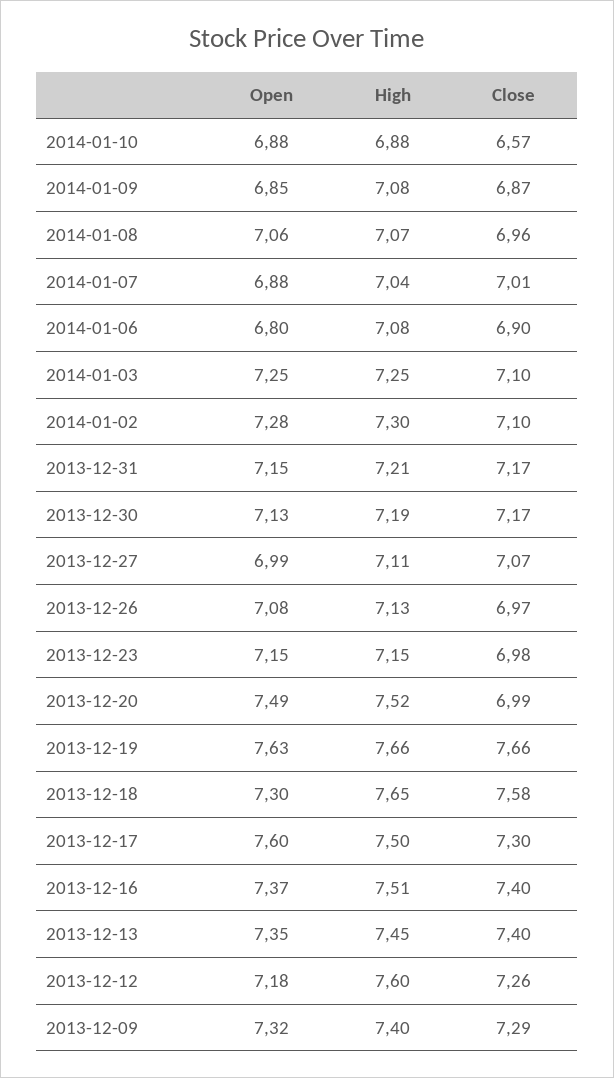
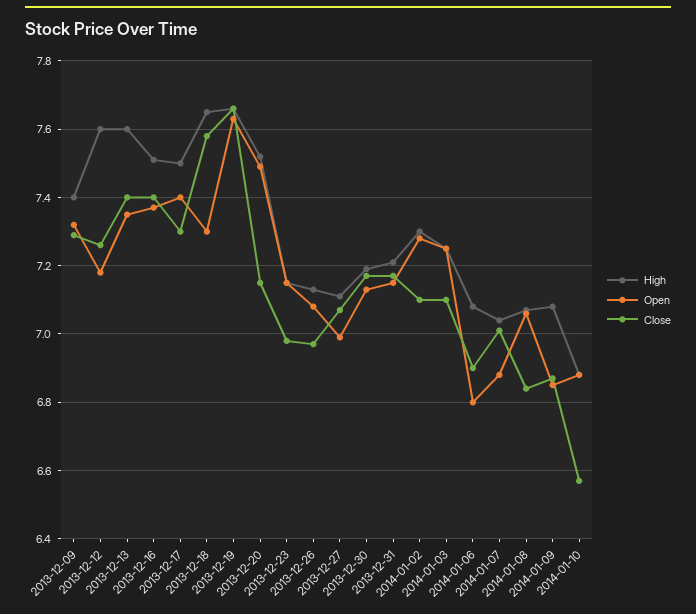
Close, 2014-01-08: 6.96 -> 6.85
Close, 2013-12-20: 6.99 -> 7.15
Open, 2013-12-17: 7.6 -> 7.4
High, 2013-12-13: 7.45 -> 7.6

